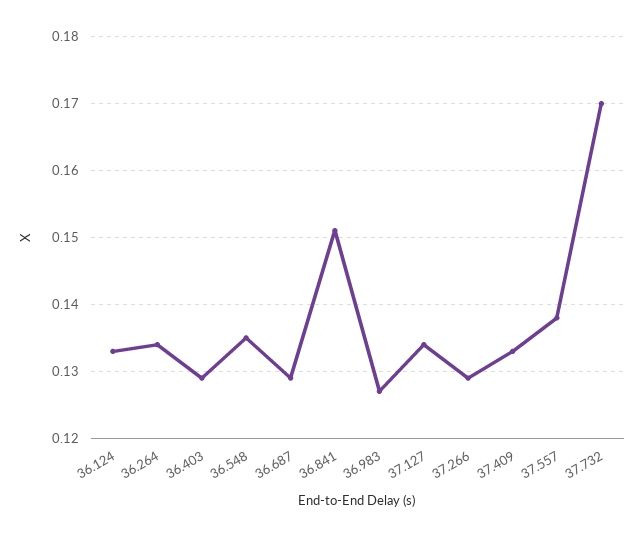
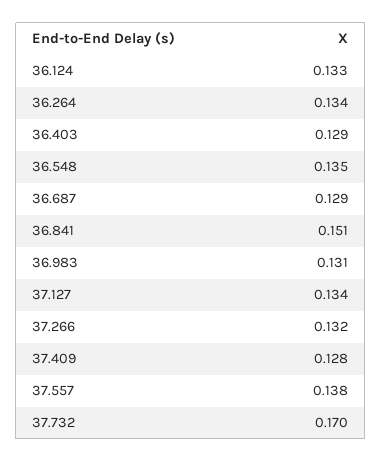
36.983: 0.127 -> 0.131
37.266: 0.129 -> 0.132
37.409: 0.133 -> 0.128

